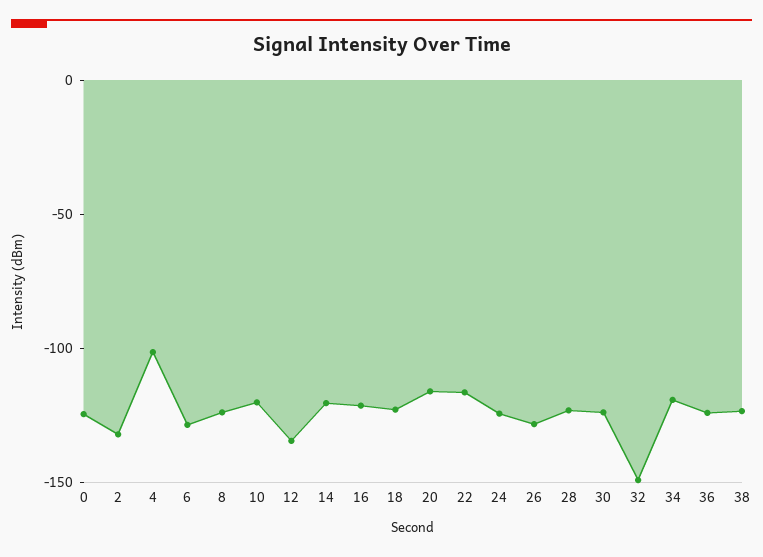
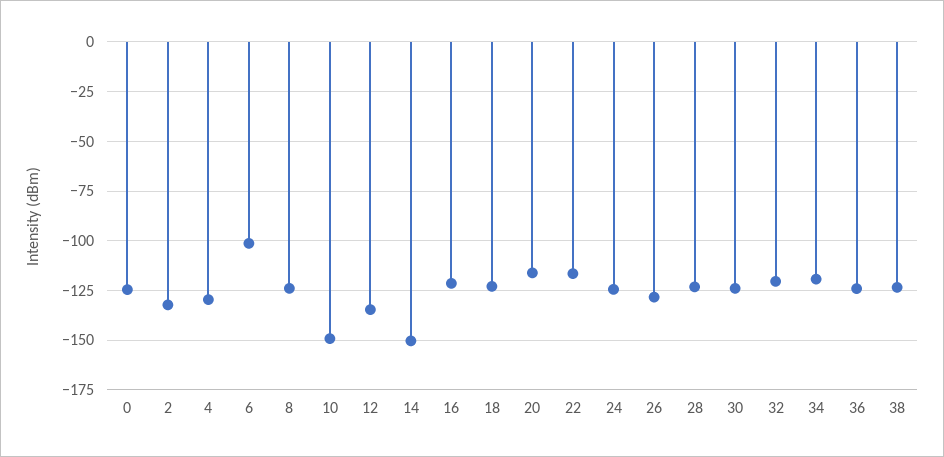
4: -100 -> -130
6: -130 -> -100
10: -120 -> -150
14: -120 -> -150
32: -150 -> -120

